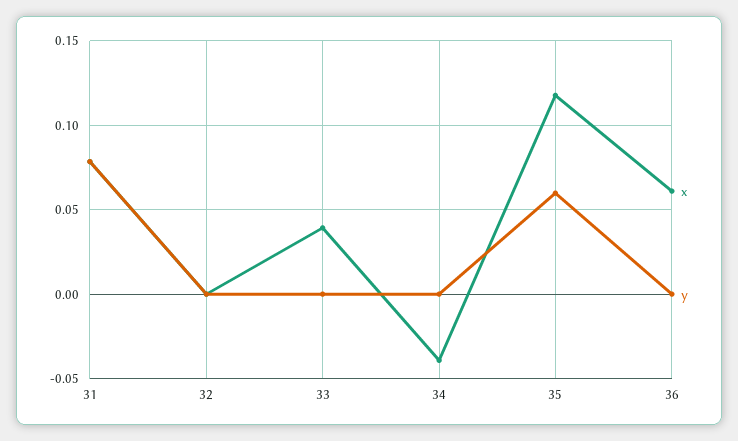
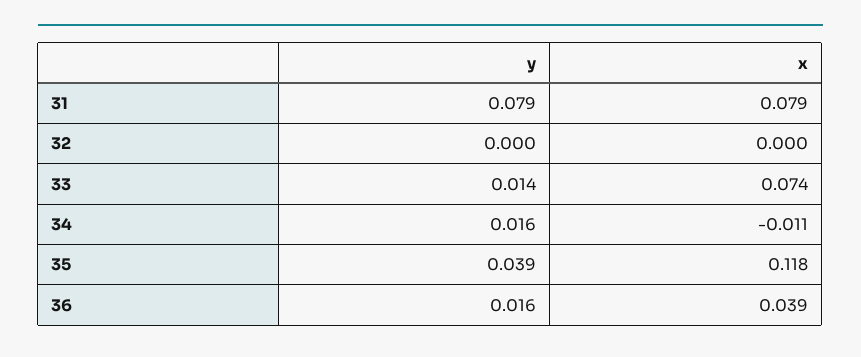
x, 33: 0.04 -> 0.074
y, 33: 0 -> 0.014
x, 34: -0.04 -> -0.011
y, 34: 0 -> 0.016
y, 35: 0.06 -> 0.039
x, 36: 0.06 -> 0.039
y, 36: 0 -> 0.016

